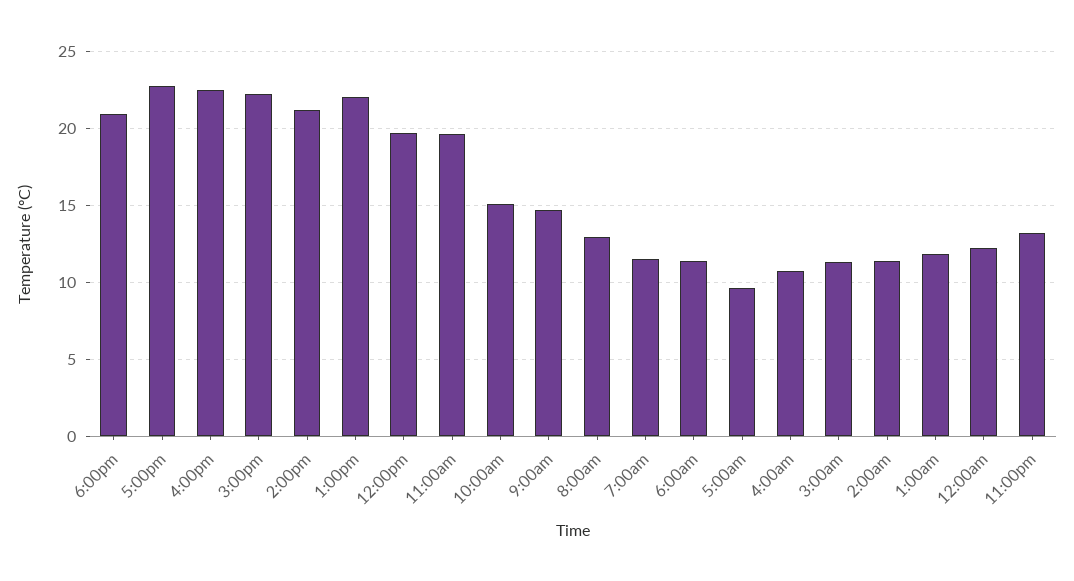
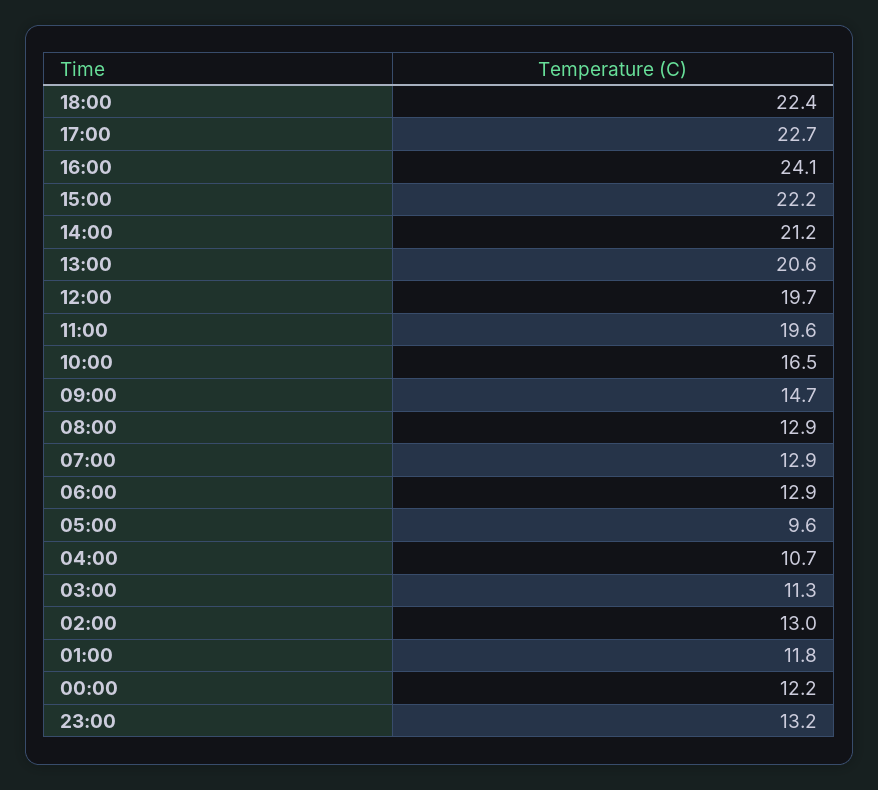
6:00pm: 21 -> 22.4
4:00pm: 22.5 -> 24.1
1:00pm: 22 -> 20.6
10:00am: 15 -> 16.5
7:00am: 11.5 -> 12.9
6:00am: 11.5 -> 12.9
2:00am: 11.5 -> 13

